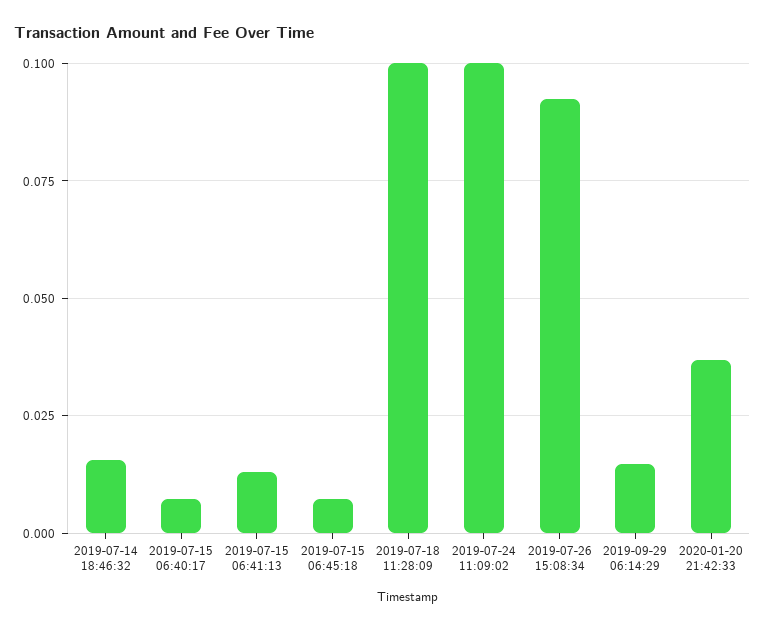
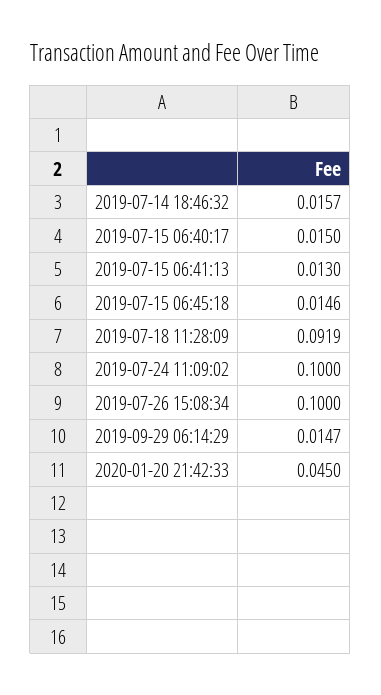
2019-07-15 06:40:17: 0.0075 -> 0.015
2019-07-15 06:45:18: 0.0075 -> 0.0146
2019-07-18 11:28:09: 0.1 -> 0.0919
2019-07-26 15:08:34: 0.0925 -> 0.1
2020-01-20 21:42:33: 0.0375 -> 0.045

